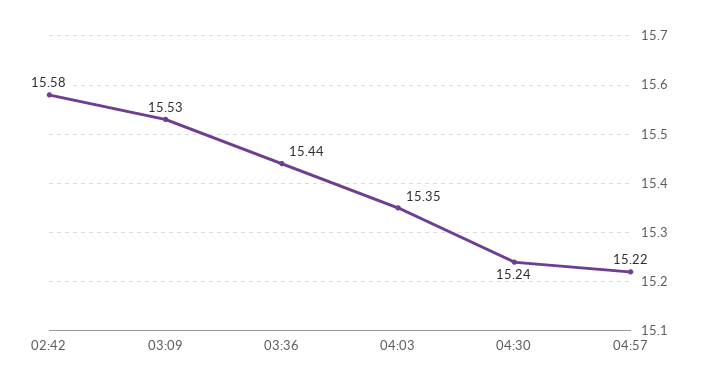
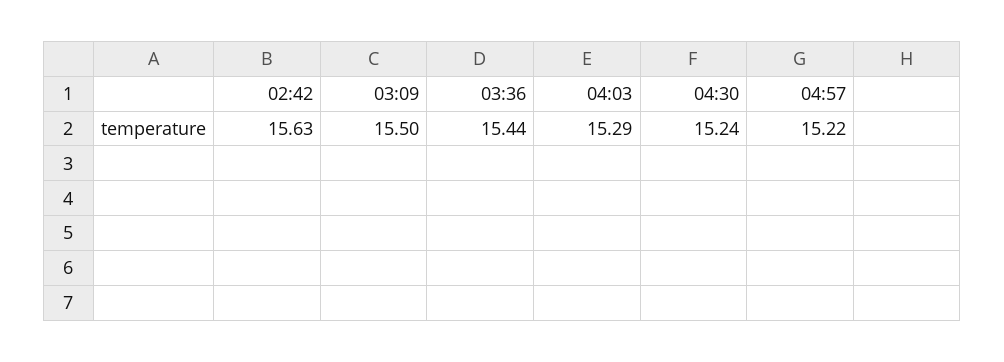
02:42: 15.58 -> 15.63
03:09: 15.53 -> 15.5
04:03: 15.35 -> 15.29

